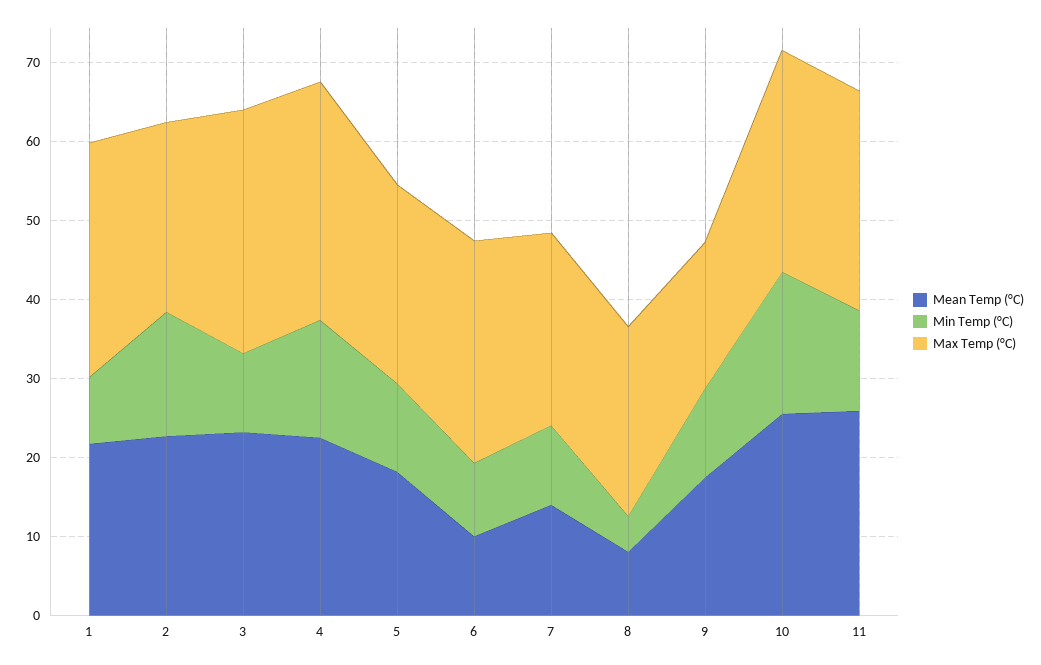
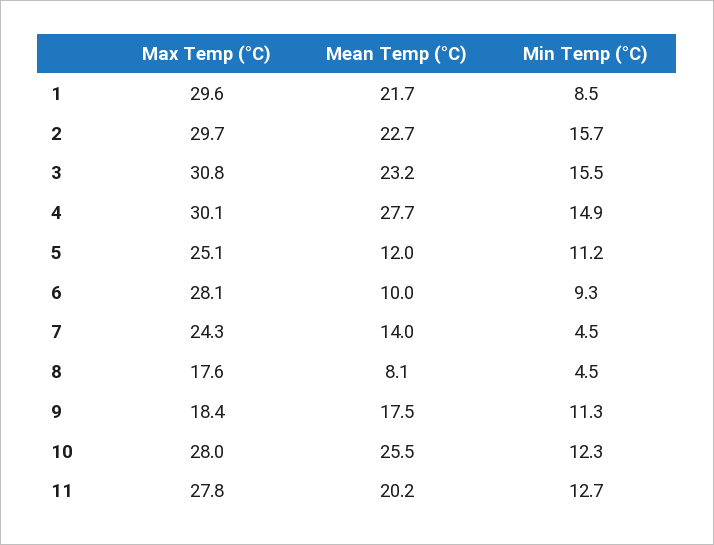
Max Temp (°C), 2: 24 -> 29.7
Min Temp (°C), 3: 10 -> 15.5
Mean Temp (°C), 4: 22 -> 27.7
Mean Temp (°C), 5: 18 -> 12
Min Temp (°C), 7: 10 -> 4.5
Max Temp (°C), 8: 24 -> 17.6
Min Temp (°C), 10: 18 -> 12.3
Mean Temp (°C), 11: 26 -> 20.2

